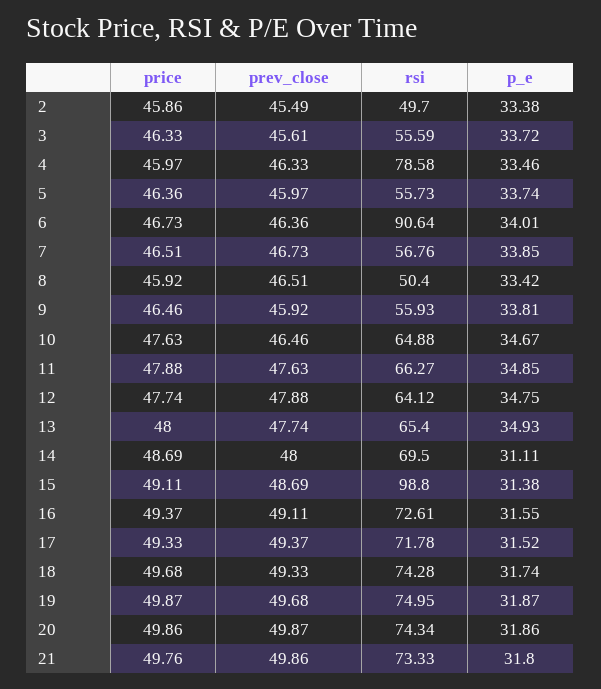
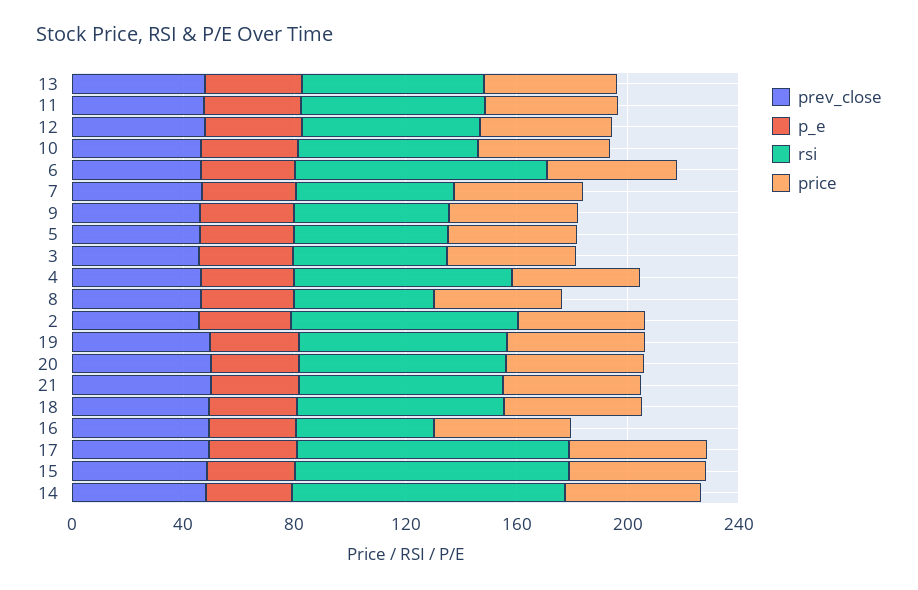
rsi, 2: 49.7 -> 80
rsi, 14: 69.5 -> 100
rsi, 16: 72.61 -> 50
rsi, 17: 71.78 -> 100

